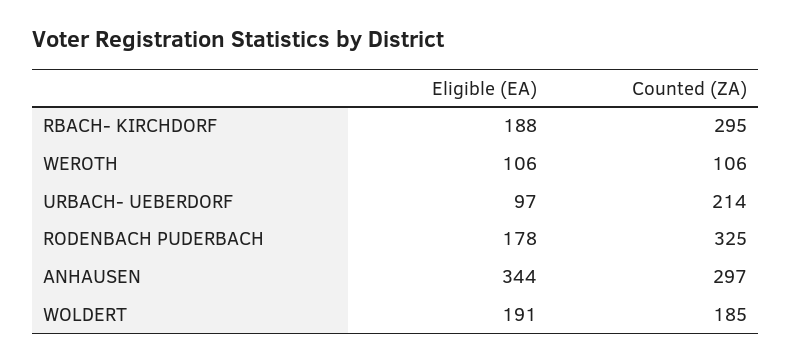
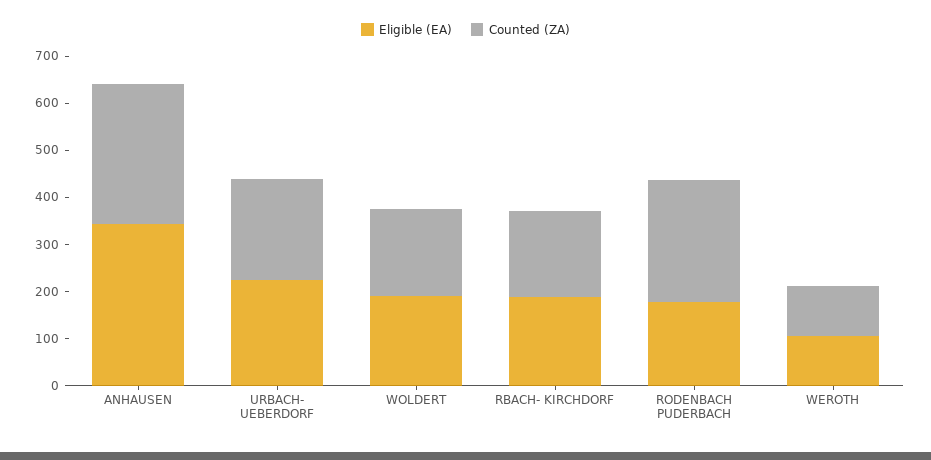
Counted (ZA), RBACH- KIRCHDORF: 295 -> 180
Eligible (EA), URBACH- UEBERDORF: 97 -> 220
Counted (ZA), RODENBACH PUDERBACH: 325 -> 260

